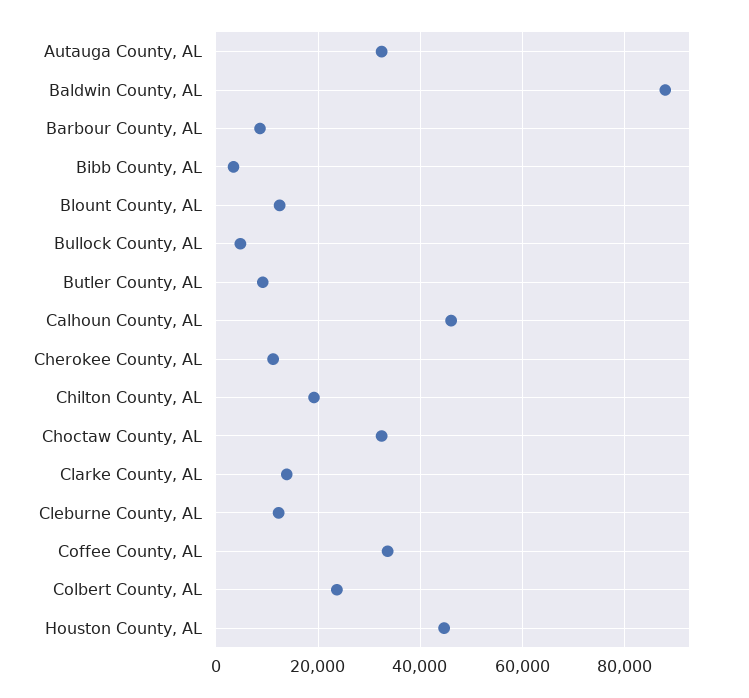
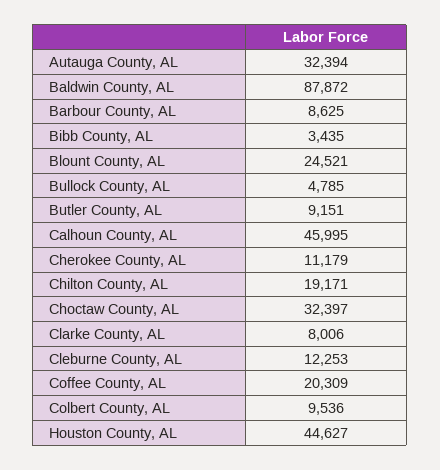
Blount County, AL: 12000 -> 24521
Clarke County, AL: 14000 -> 8006
Coffee County, AL: 34000 -> 20309
Colbert County, AL: 24000 -> 9536

